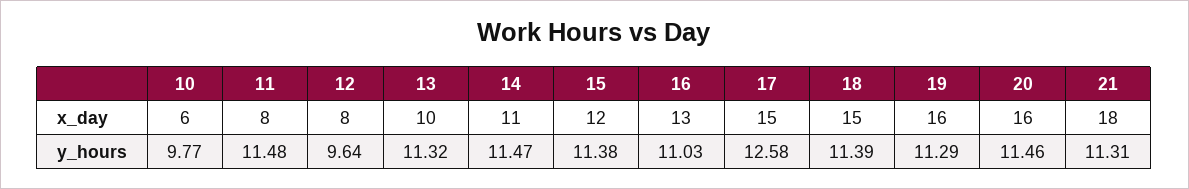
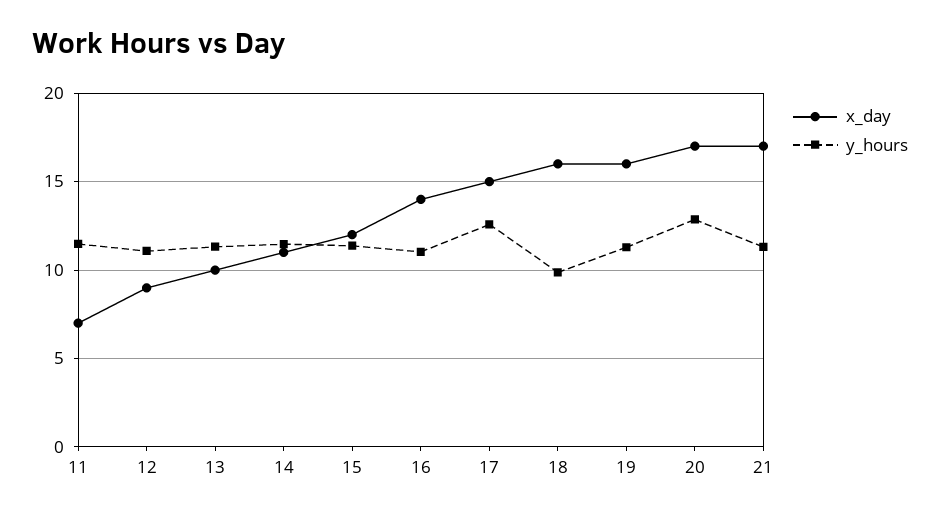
x_day, 10: 6 -> none
x_day, 11: 8 -> 7
x_day, 12: 8 -> 9
x_day, 16: 13 -> 14
x_day, 18: 15 -> 16
x_day, 20: 16 -> 17
x_day, 21: 18 -> 17
y_hours, 10: 9.77 -> none
y_hours, 12: 9.64 -> 11
y_hours, 18: 11.39 -> 10
y_hours, 20: 11.46 -> 13

